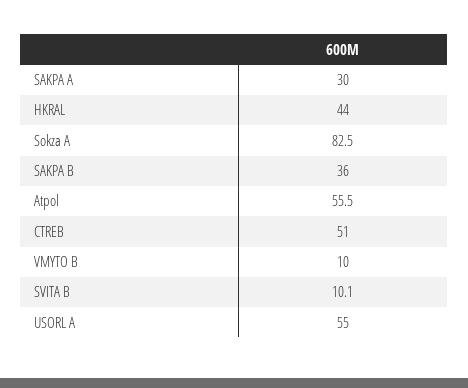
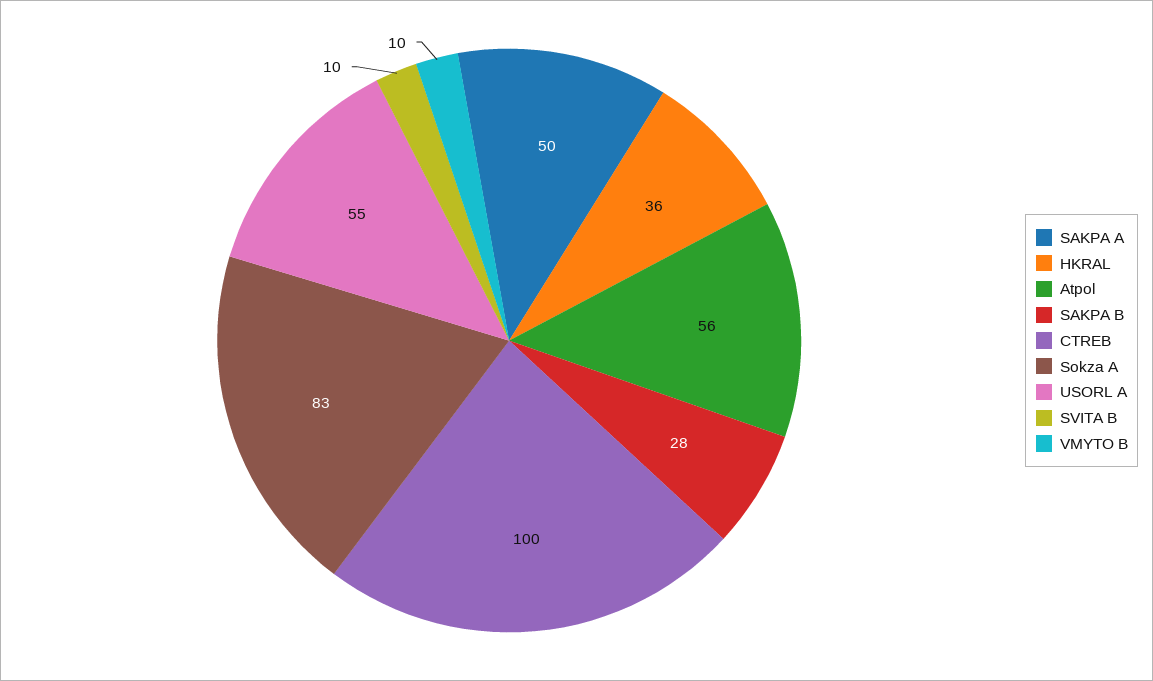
SAKPA A: 30 -> 50
HKRAL: 44 -> 36
SAKPA B: 36 -> 28
CTREB: 51 -> 100

